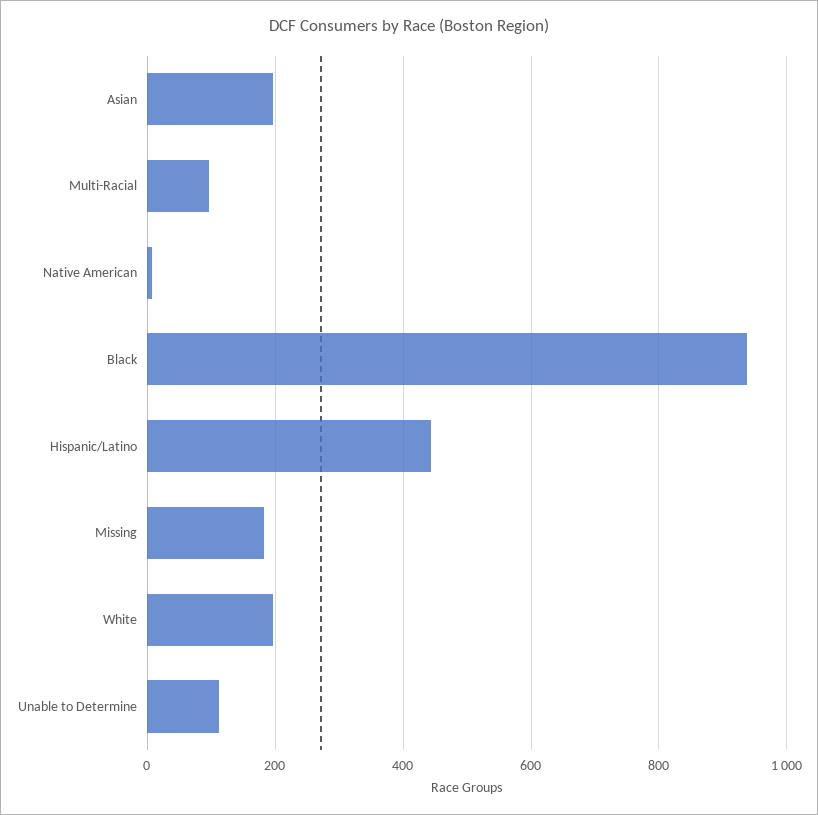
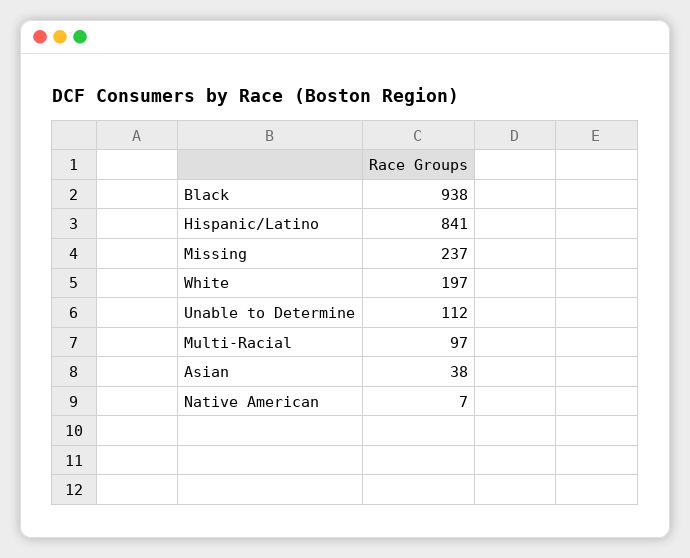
Asian: 200 -> 38
Hispanic/Latino: 440 -> 841
Missing: 180 -> 237

